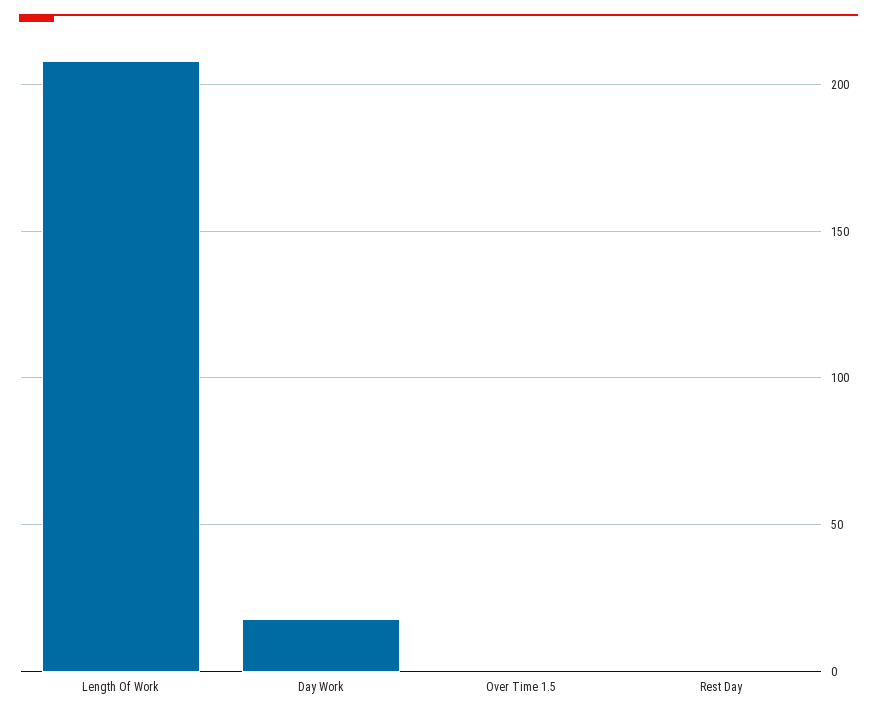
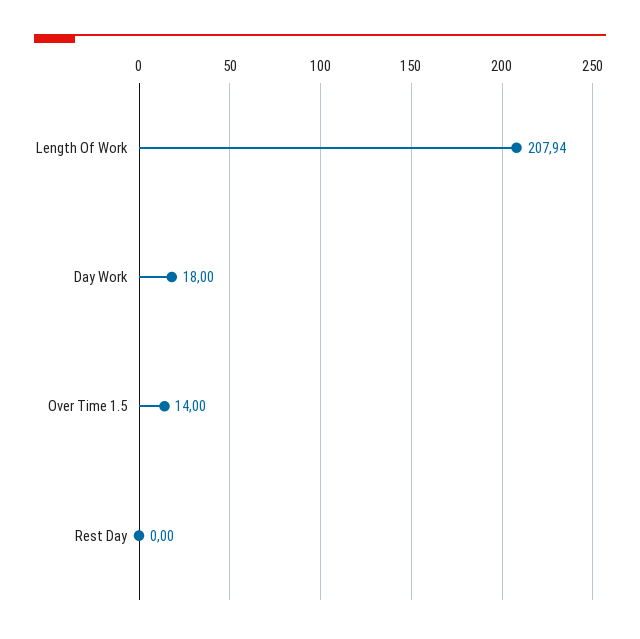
Over Time 1.5: 0 -> 14

